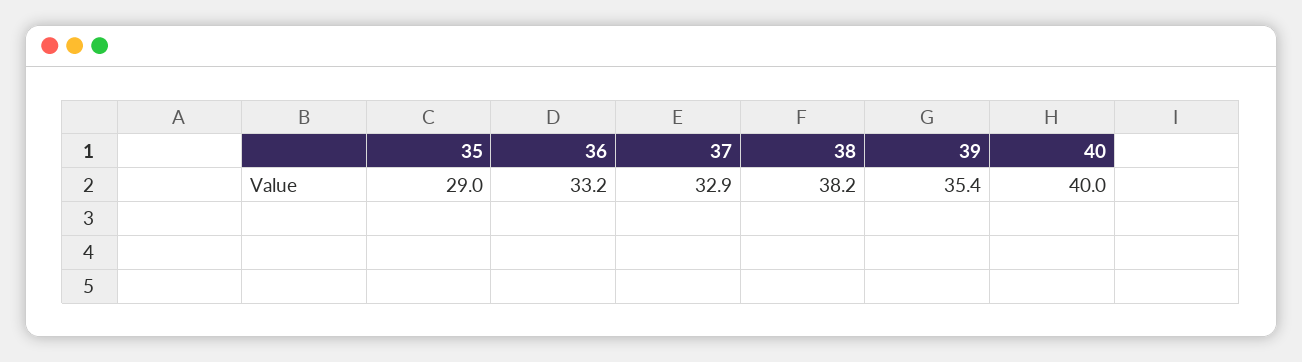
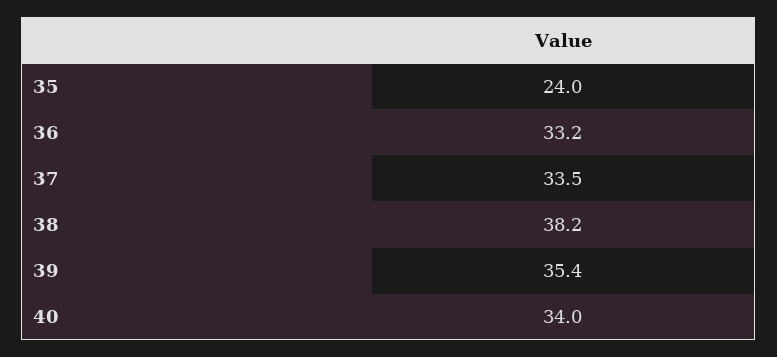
35: 29 -> 24
37: 32.9 -> 33.5
40: 40 -> 34

